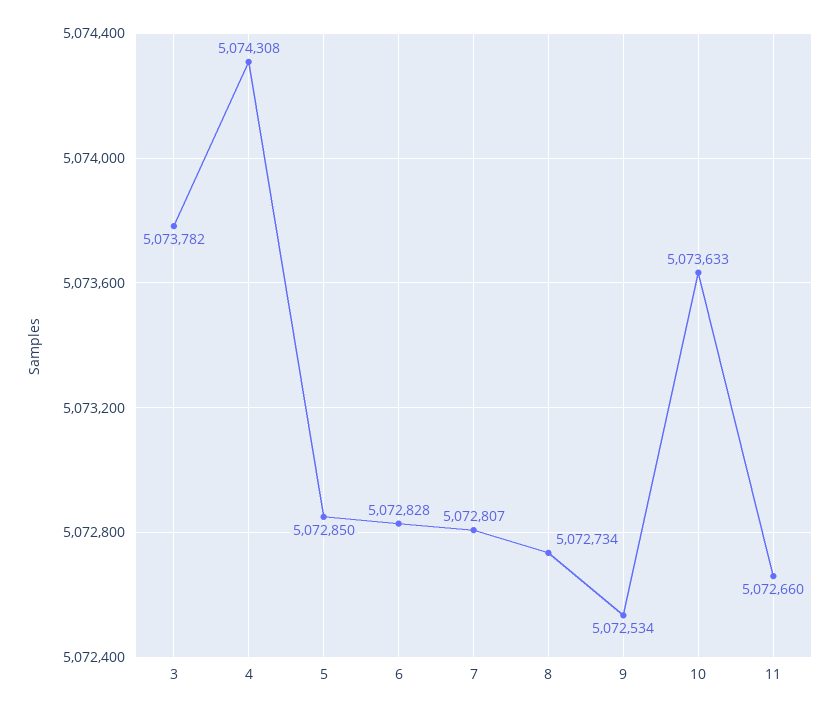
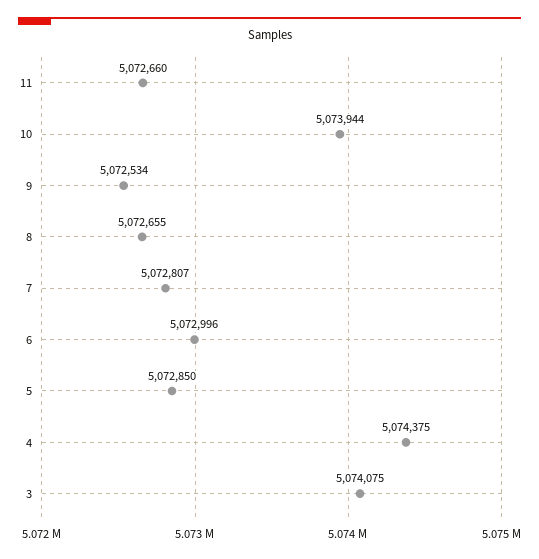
3: 5073782 -> 5074075
4: 5074308 -> 5074375
6: 5072828 -> 5072996
8: 5072734 -> 5072655
10: 5073633 -> 5073944

